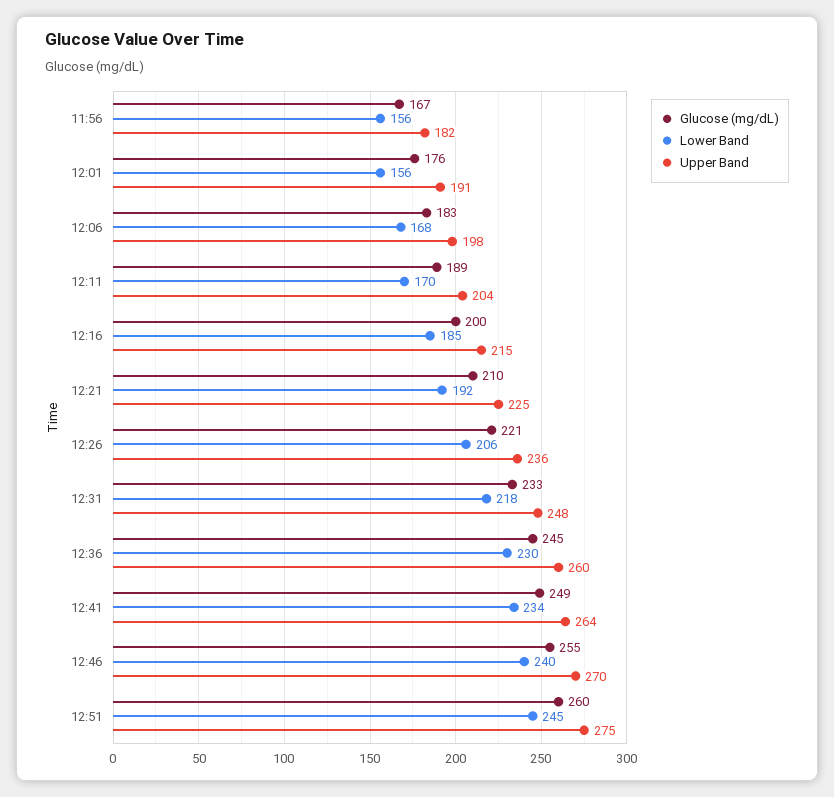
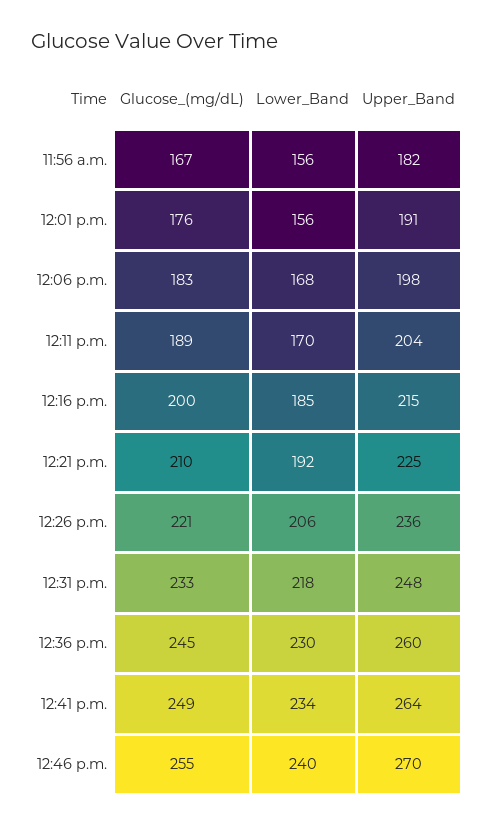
Glucose (mg/dL), 12:51: 260 -> none
Lower Band, 12:51: 245 -> none
Upper Band, 12:51: 275 -> none

